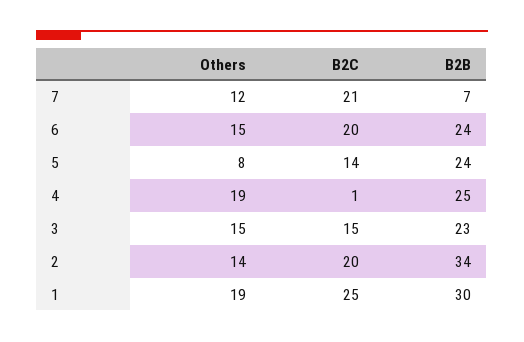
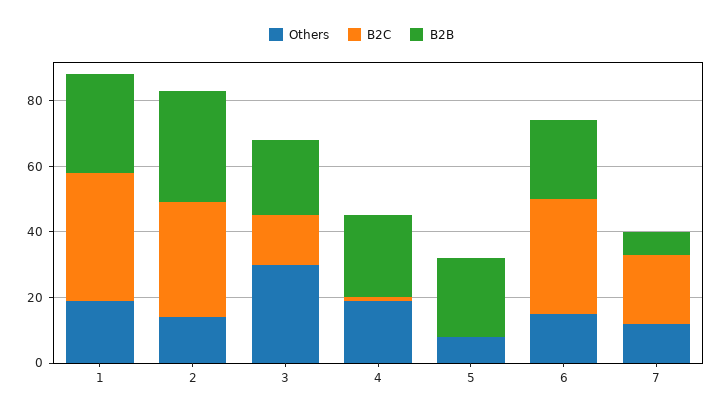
B2C, 6: 20 -> 35
B2C, 5: 14 -> 0
Others, 3: 15 -> 30
B2C, 2: 20 -> 35
B2C, 1: 25 -> 40

